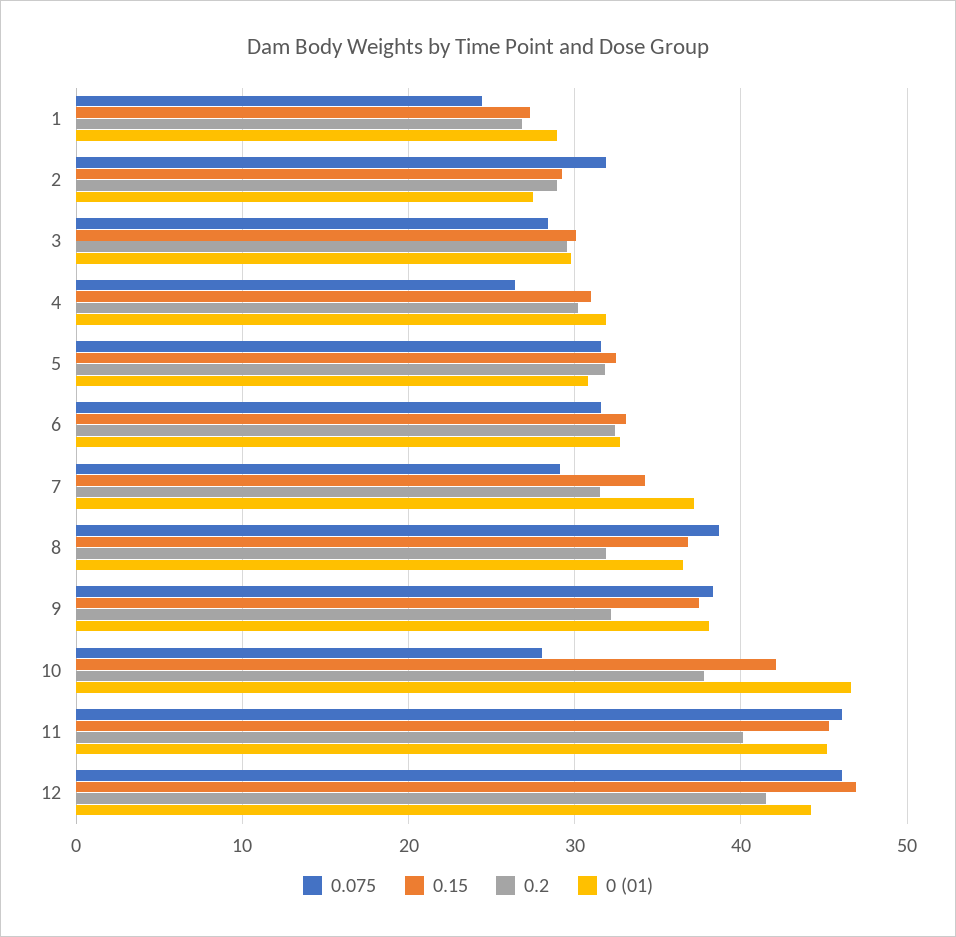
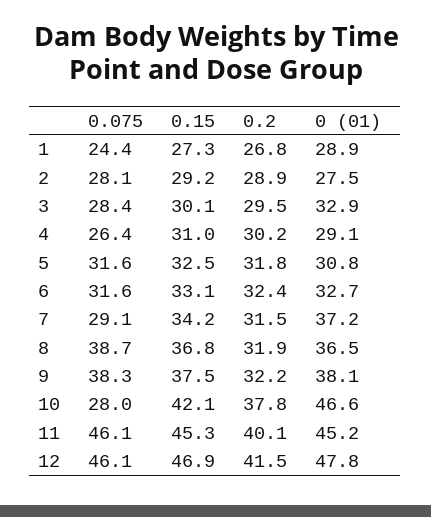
0.075, 2: 32 -> 28.1
0 (01), 3: 30 -> 32.9
0 (01), 4: 32 -> 29.1
0 (01), 12: 44 -> 47.8

